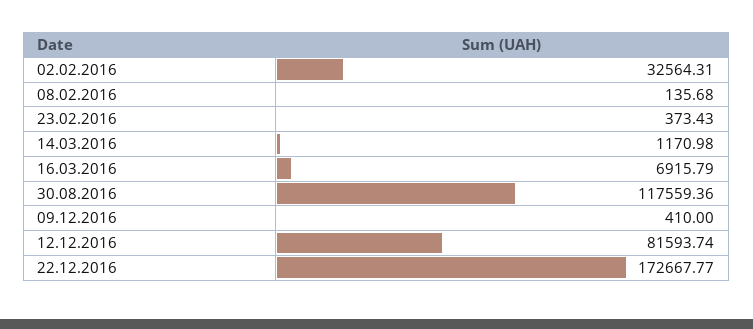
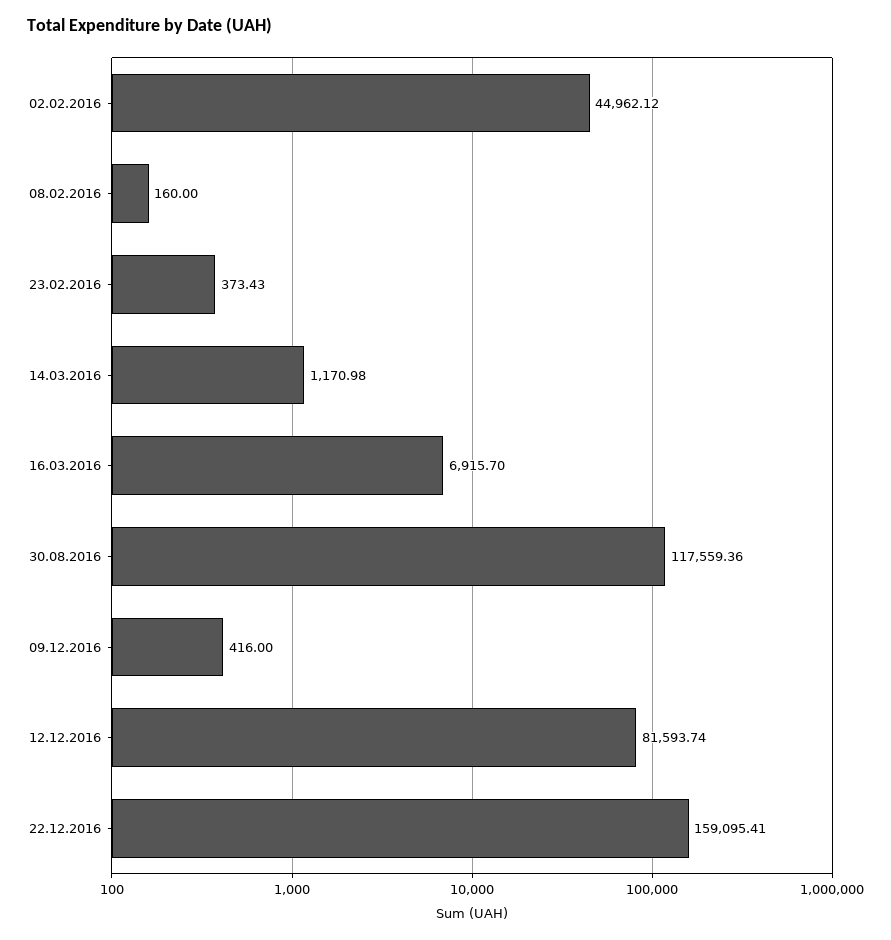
02.02.2016: 32564.31 -> 44962.12
08.02.2016: 135.68 -> 160
16.03.2016: 6915.79 -> 6915.7
09.12.2016: 410 -> 416
22.12.2016: 172667.77 -> 159095.41

